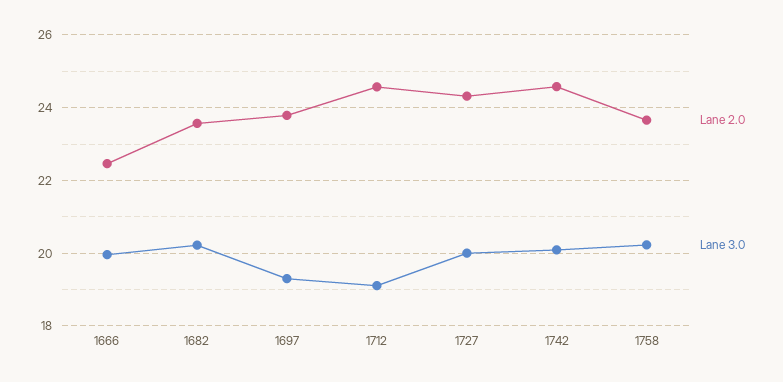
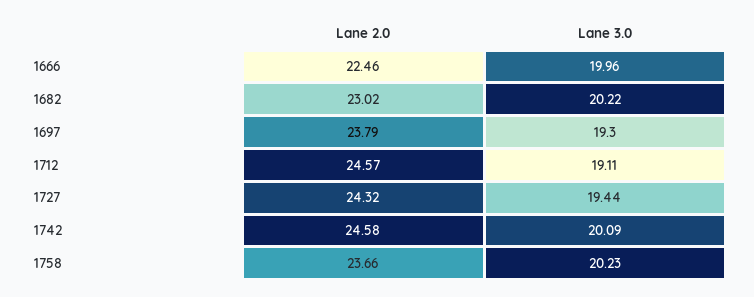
Lane 2.0, 1682: 23.6 -> 23.02
Lane 3.0, 1727: 20 -> 19.44

